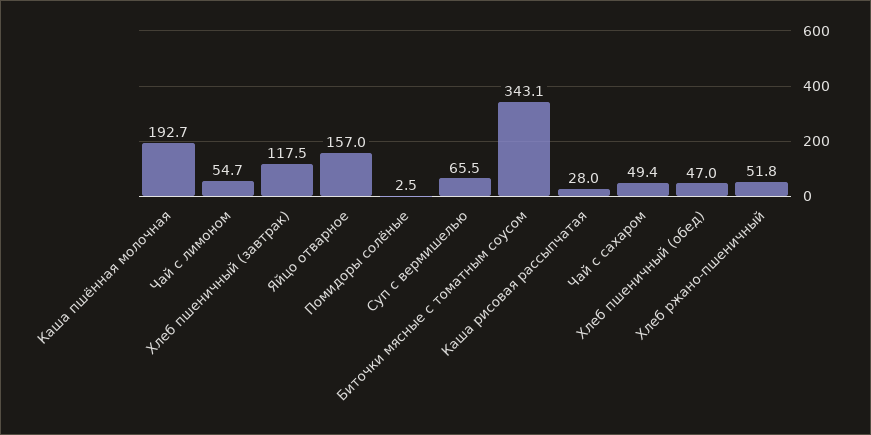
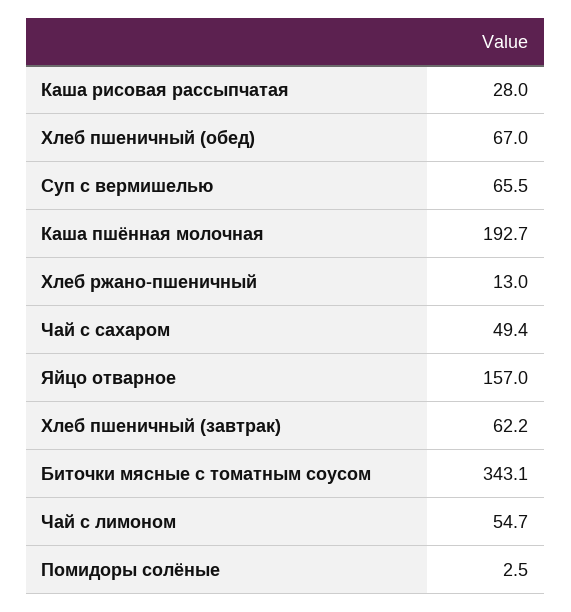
Хлеб пшеничный (завтрак): 117.5 -> 62.2
Хлеб пшеничный (обед): 47 -> 67
Хлеб ржано-пшеничный: 51.8 -> 13

